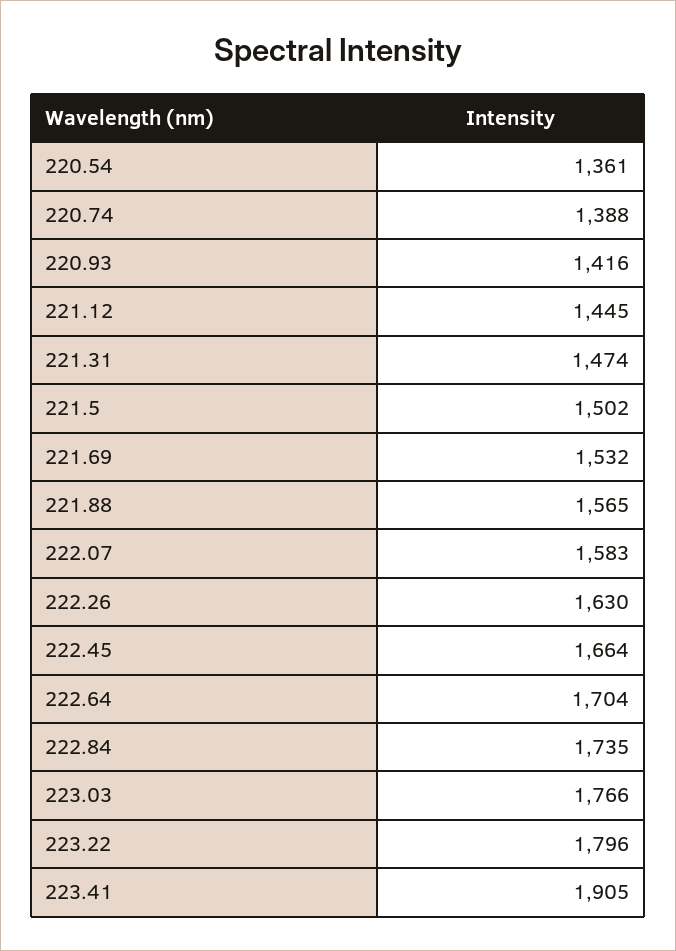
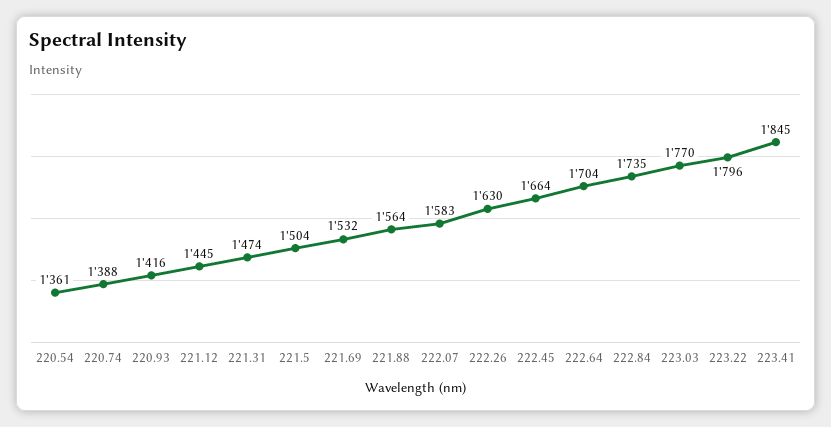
221.5: 1502 -> 1504
221.88: 1565 -> 1564
223.03: 1766 -> 1770
223.41: 1905 -> 1845

